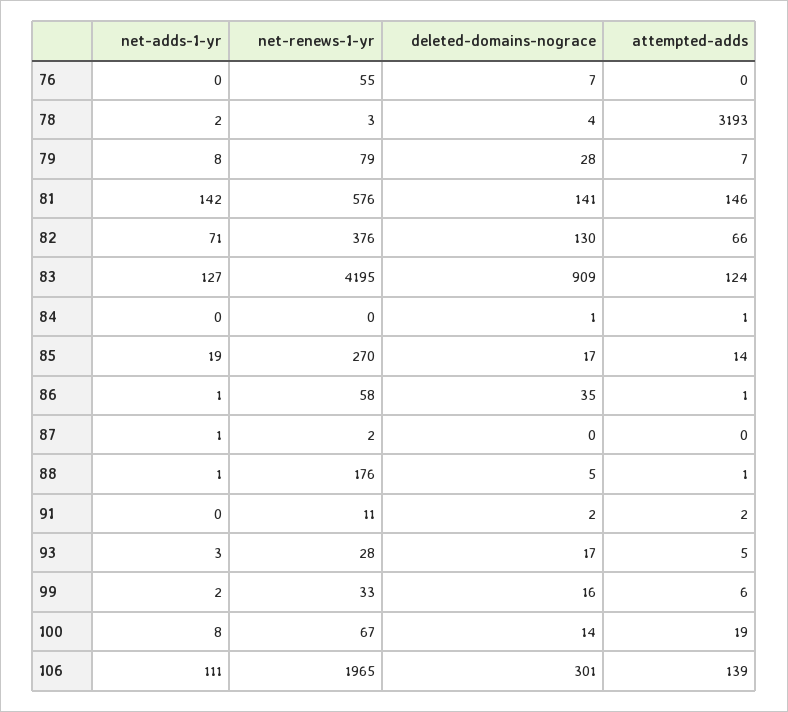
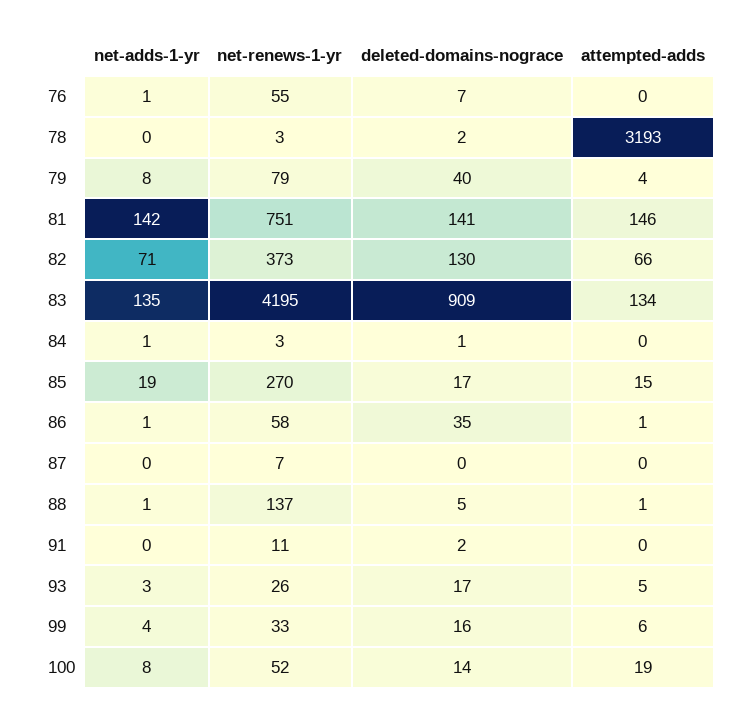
net-adds-1-yr, 76: 0 -> 1
net-adds-1-yr, 78: 2 -> 0
deleted-domains-nograce, 78: 4 -> 2
deleted-domains-nograce, 79: 28 -> 40
attempted-adds, 79: 7 -> 4
net-renews-1-yr, 81: 576 -> 751
net-renews-1-yr, 82: 376 -> 373
net-adds-1-yr, 83: 127 -> 135
attempted-adds, 83: 124 -> 134
net-adds-1-yr, 84: 0 -> 1
net-renews-1-yr, 84: 0 -> 3
attempted-adds, 84: 1 -> 0
attempted-adds, 85: 14 -> 15
net-adds-1-yr, 87: 1 -> 0
net-renews-1-yr, 87: 2 -> 7
net-renews-1-yr, 88: 176 -> 137
attempted-adds, 91: 2 -> 0
net-renews-1-yr, 93: 28 -> 26
net-adds-1-yr, 99: 2 -> 4
net-renews-1-yr, 100: 67 -> 52
net-adds-1-yr, 106: 111 -> none
net-renews-1-yr, 106: 1965 -> none
deleted-domains-nograce, 106: 301 -> none
attempted-adds, 106: 139 -> none

